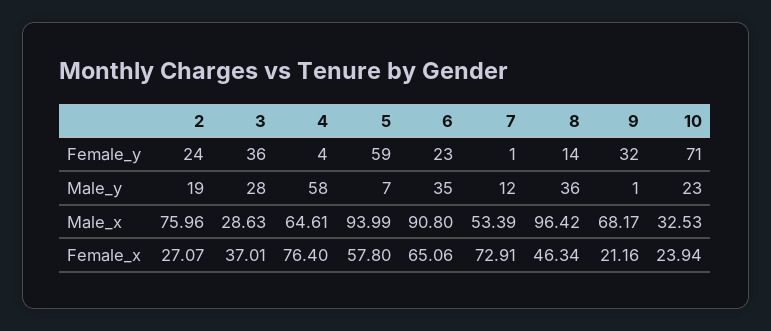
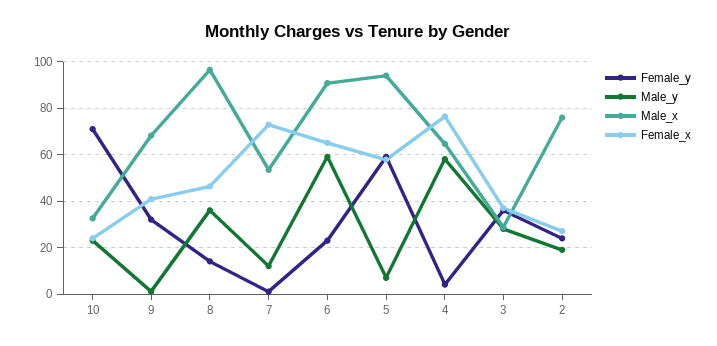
Male_y, 6: 35 -> 60
Female_x, 9: 21.16 -> 40

